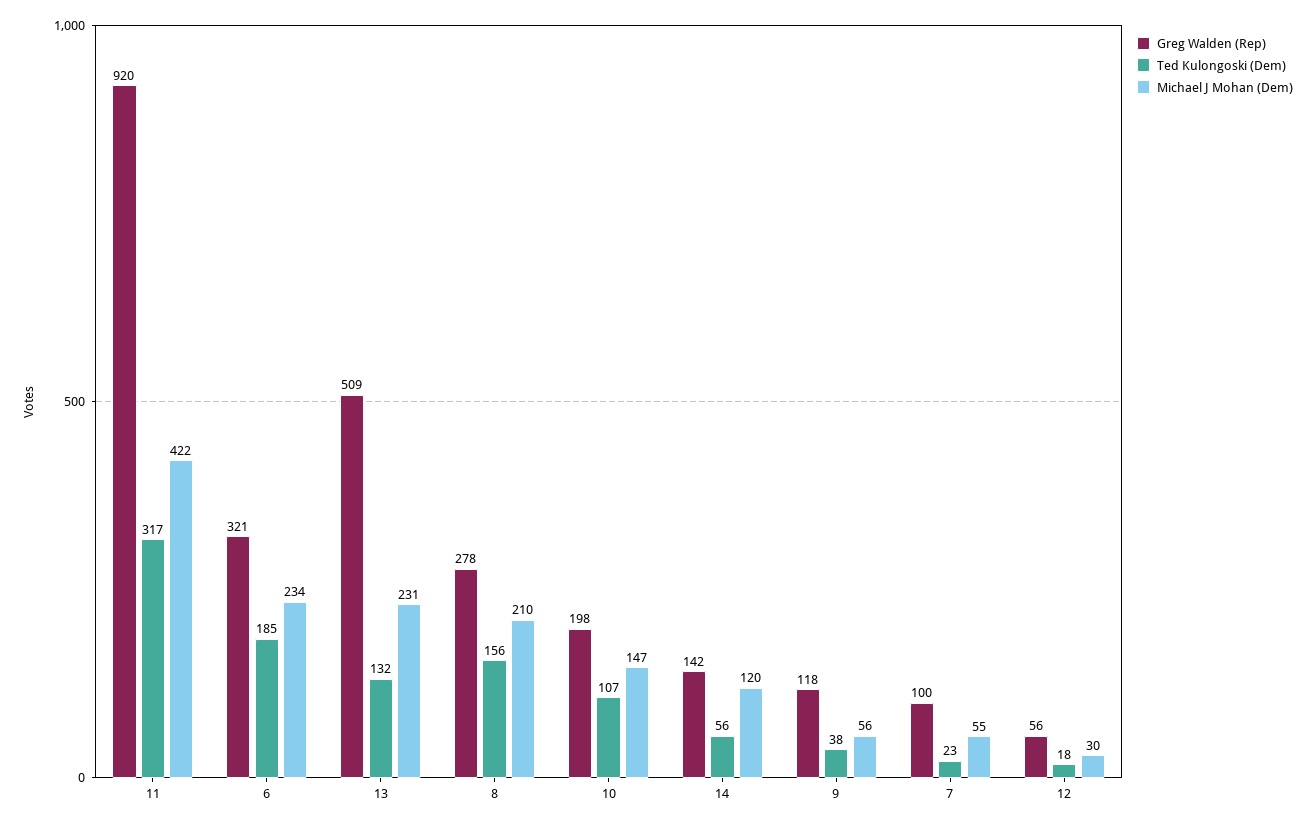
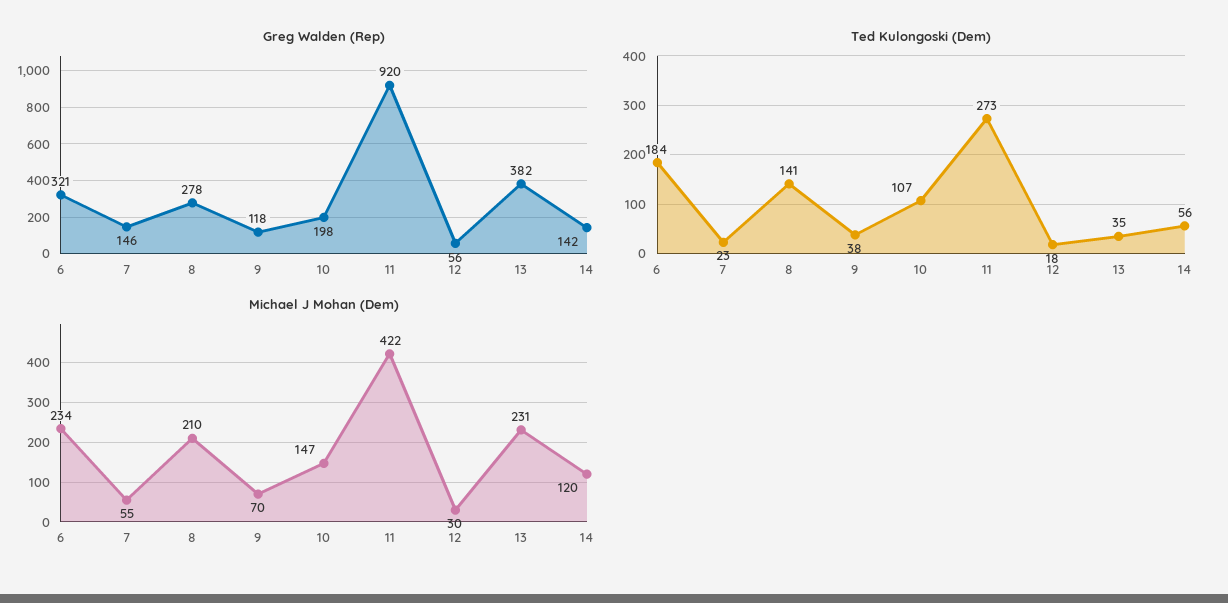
Ted Kulongoski (Dem), 11: 317 -> 273
Ted Kulongoski (Dem), 6: 185 -> 184
Greg Walden (Rep), 13: 509 -> 382
Ted Kulongoski (Dem), 13: 132 -> 35
Ted Kulongoski (Dem), 8: 156 -> 141
Michael J Mohan (Dem), 9: 56 -> 70
Greg Walden (Rep), 7: 100 -> 146

